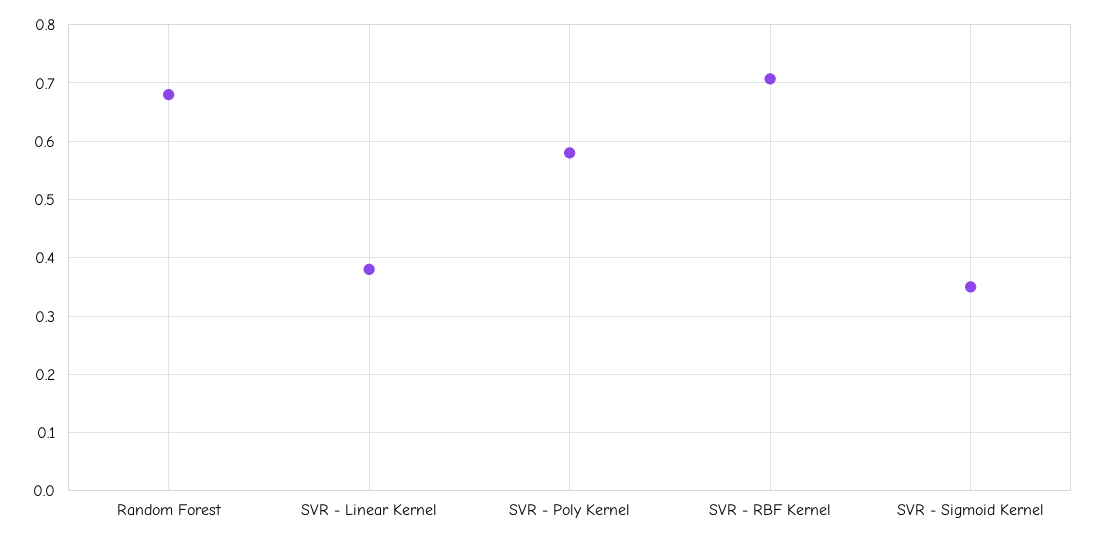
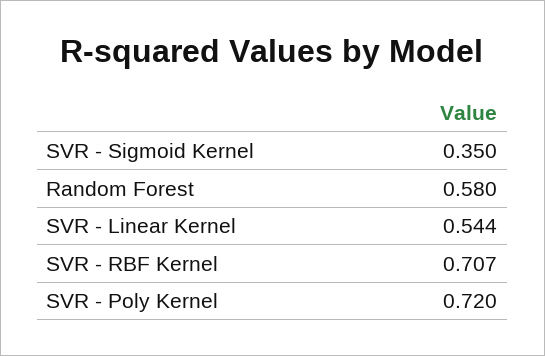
Random Forest: 0.68 -> 0.58
SVR - Linear Kernel: 0.38 -> 0.544
SVR - Poly Kernel: 0.58 -> 0.72

